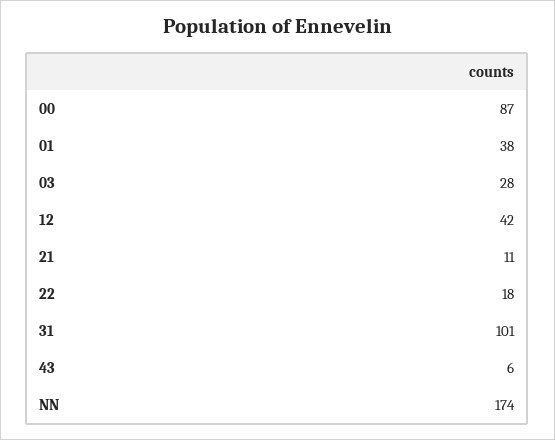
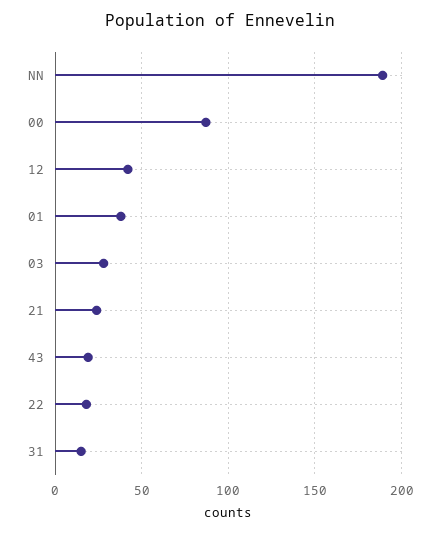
21: 11 -> 25
31: 101 -> 15
43: 6 -> 20
NN: 174 -> 190

